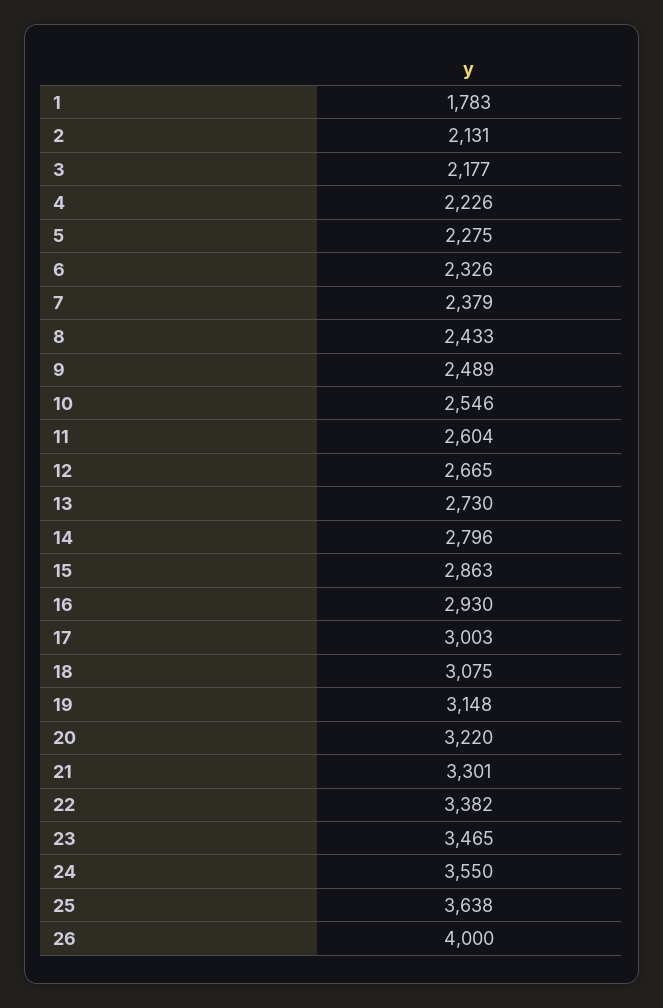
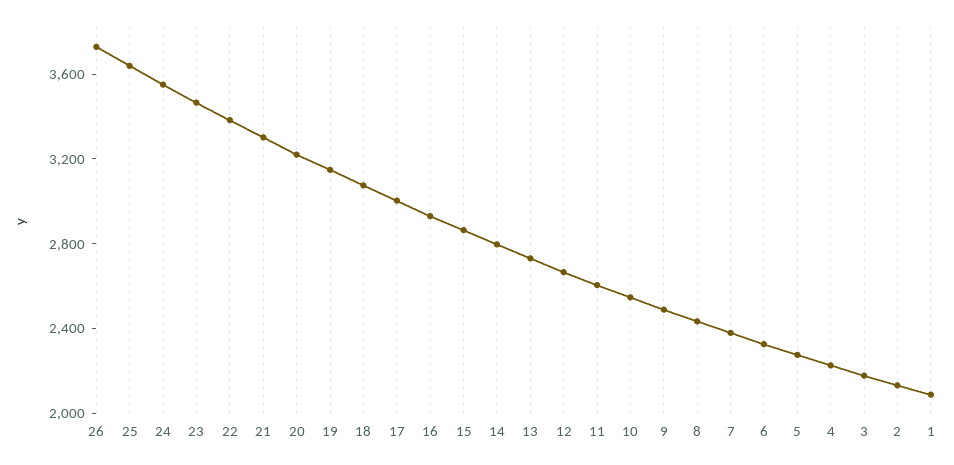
1: 1783 -> 2100
26: 4000 -> 3700

